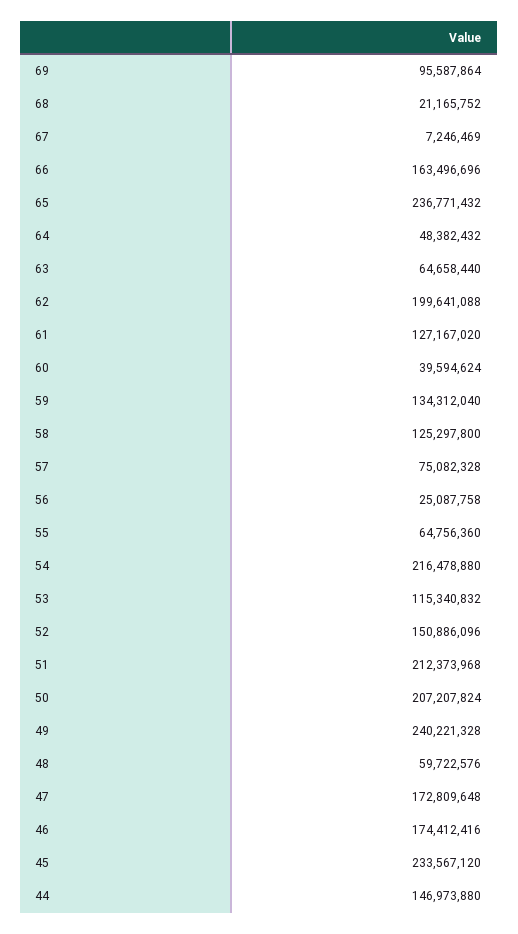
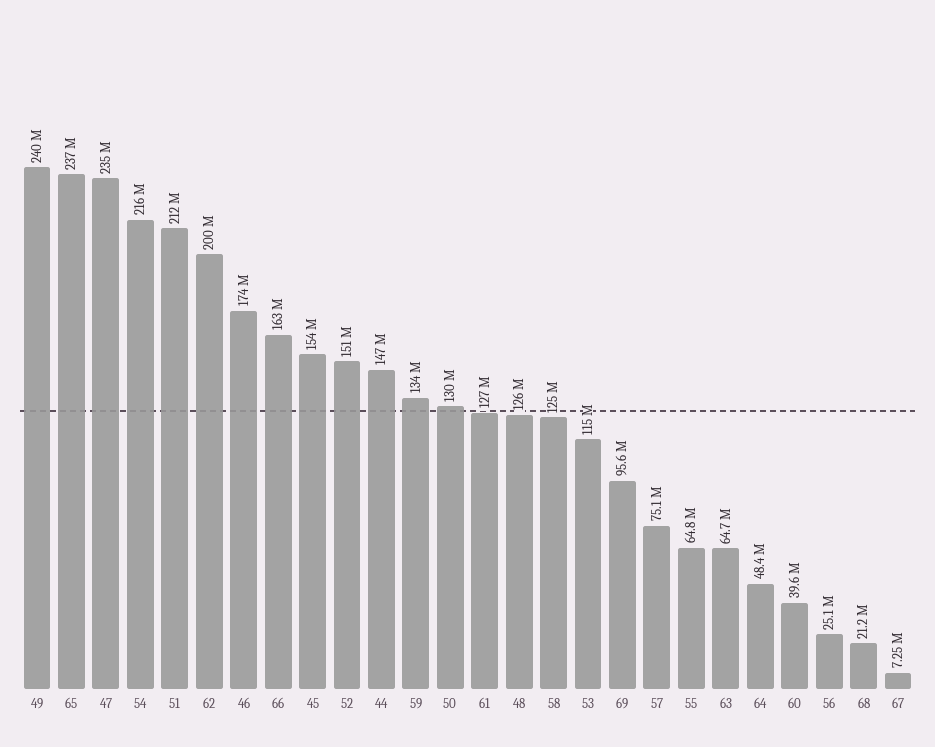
50: 207207824 -> 130000000
48: 59722576 -> 126000000
47: 172809648 -> 235000000
45: 233567120 -> 154000000

